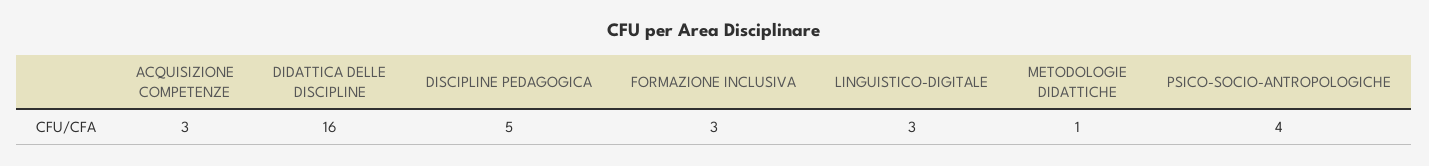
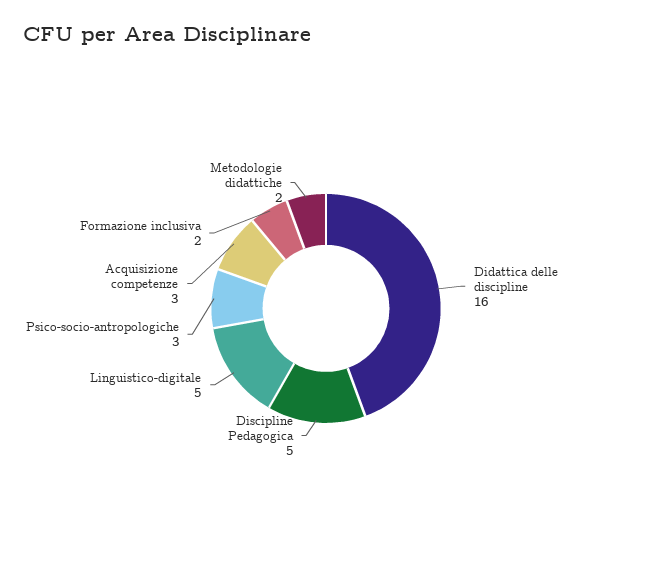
FORMAZIONE INCLUSIVA: 3 -> 2
LINGUISTICO-DIGITALE: 3 -> 5
METODOLOGIE DIDATTICHE: 1 -> 2
PSICO-SOCIO-ANTROPOLOGICHE: 4 -> 3

